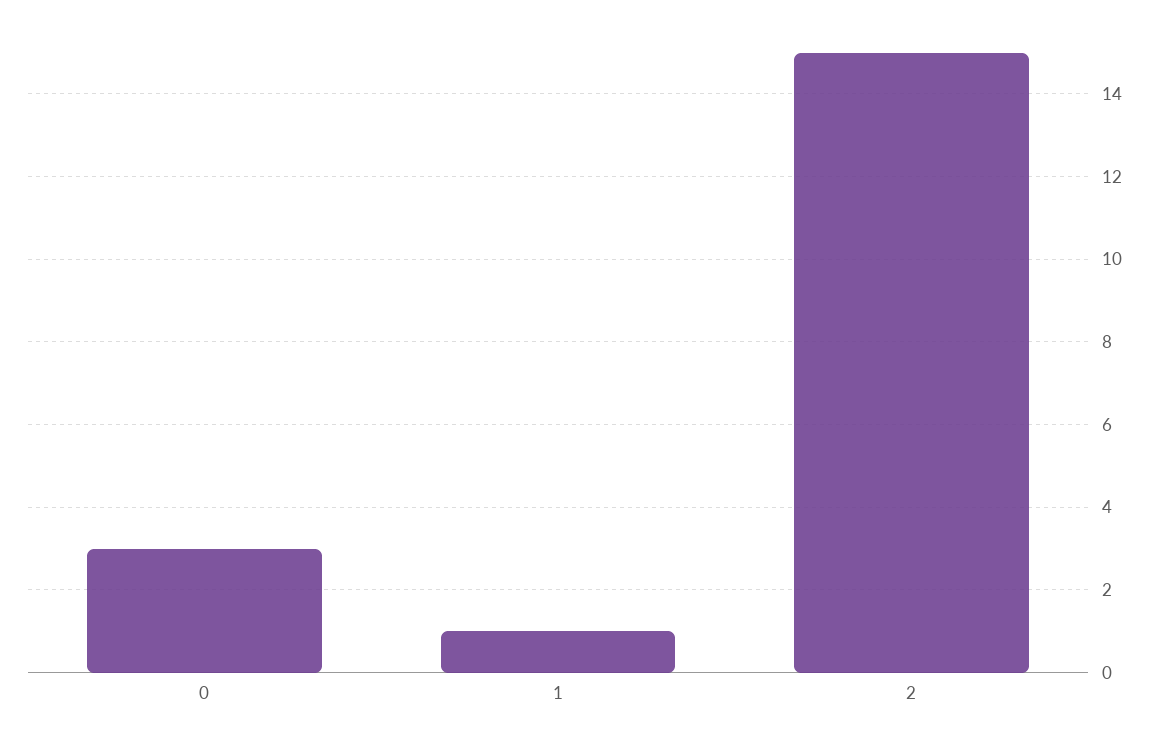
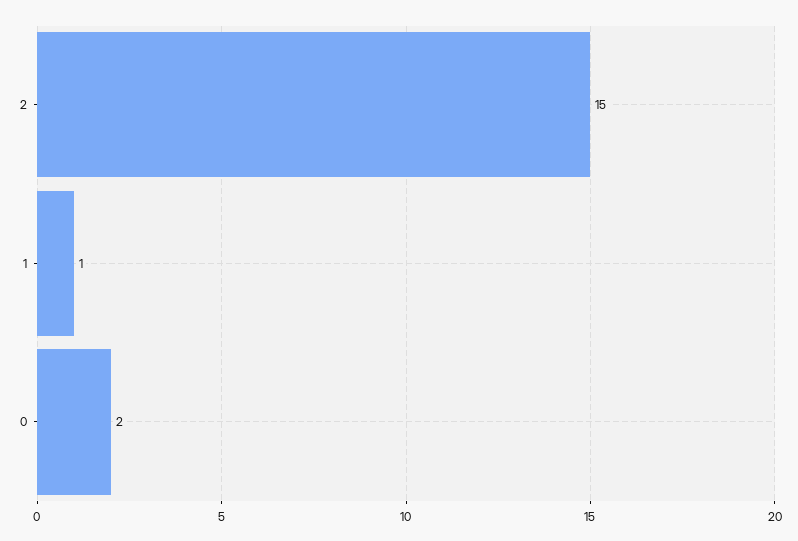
0: 3 -> 2

